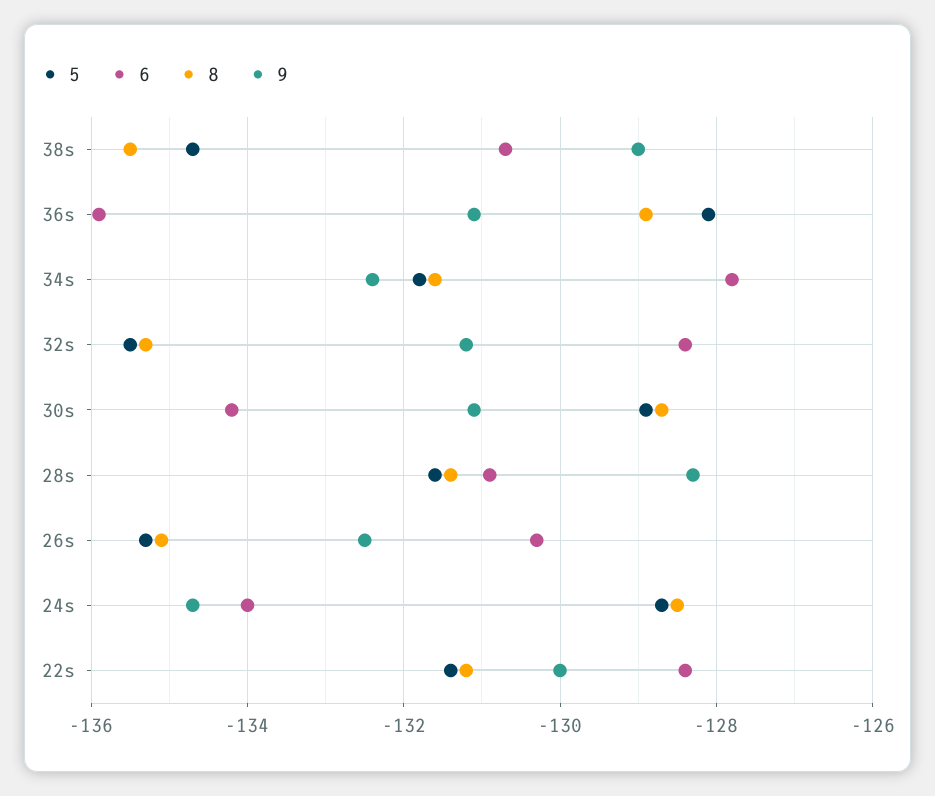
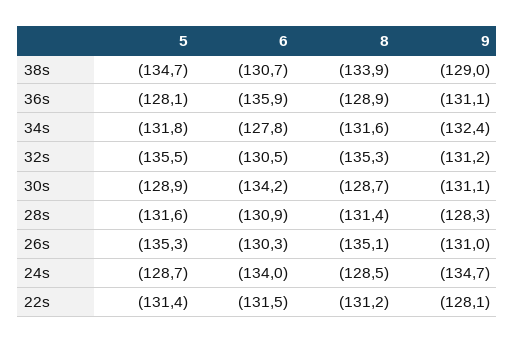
8, 38s: -135.5 -> -133.9
6, 32s: -128.5 -> -130.5
9, 26s: -132.5 -> -131
6, 22s: -128.5 -> -131.5
9, 22s: -130 -> -128.1

